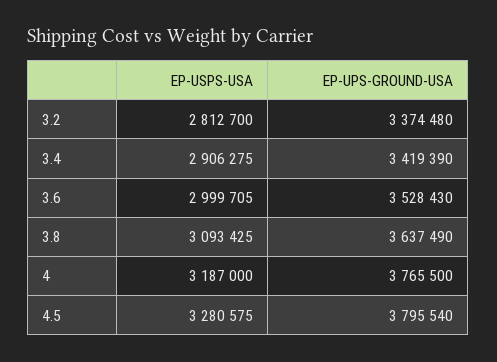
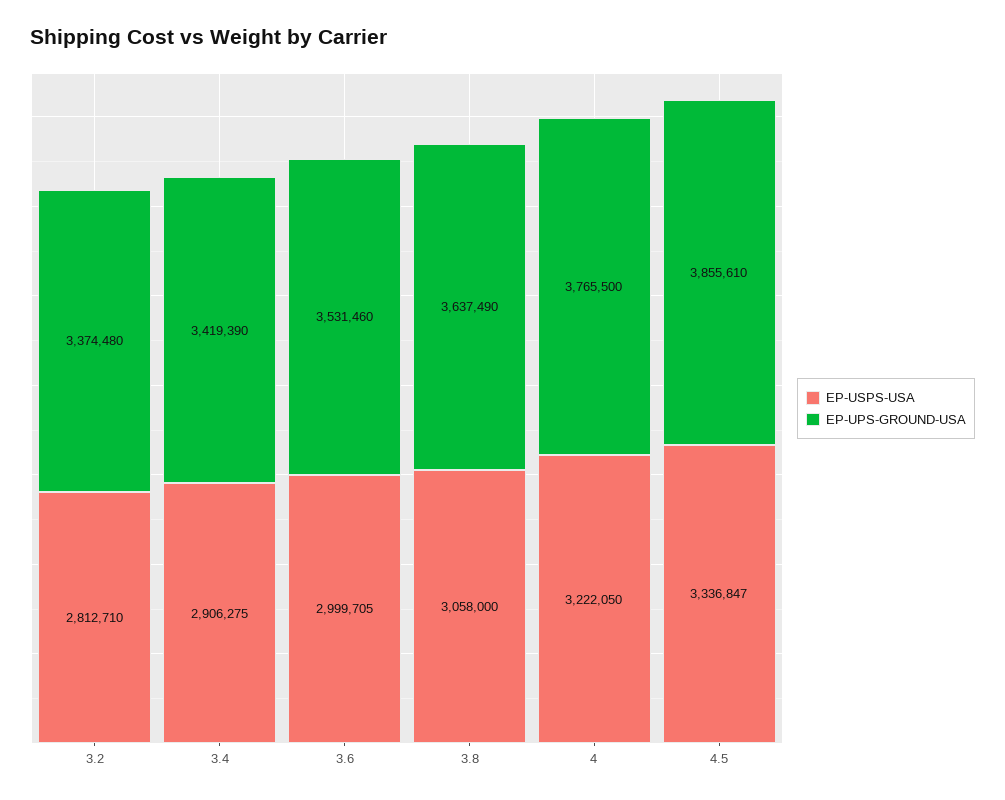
EP-USPS-USA, 3.2: 2812700 -> 2812710
EP-UPS-GROUND-USA, 3.6: 3528430 -> 3531460
EP-USPS-USA, 3.8: 3093425 -> 3058000
EP-USPS-USA, 4: 3187000 -> 3222050
EP-USPS-USA, 4.5: 3280575 -> 3336847
EP-UPS-GROUND-USA, 4.5: 3795540 -> 3855610

